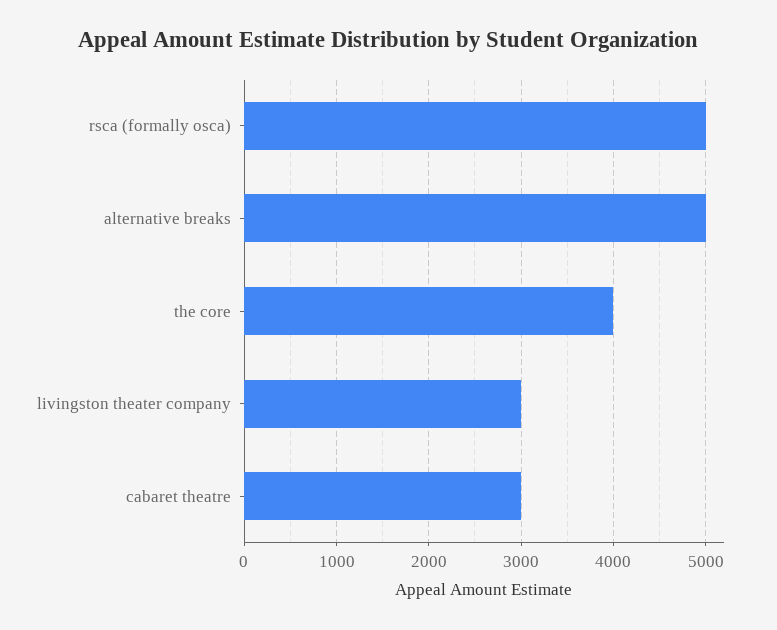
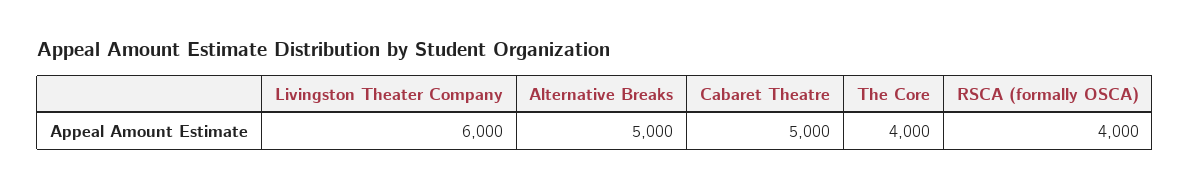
rsca (formally osca): 5000 -> 4000
livingston theater company: 3000 -> 6000
cabaret theatre: 3000 -> 5000

